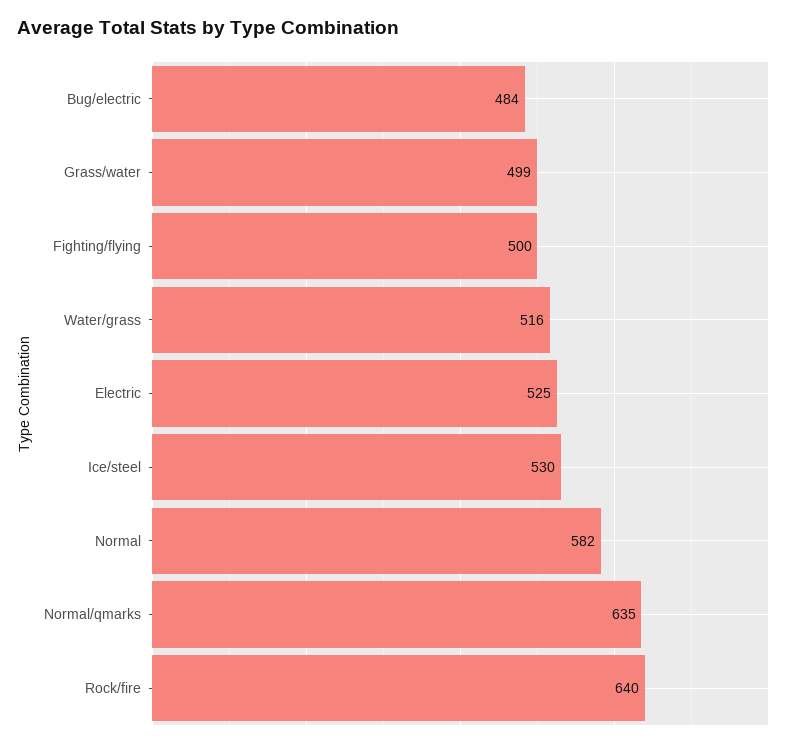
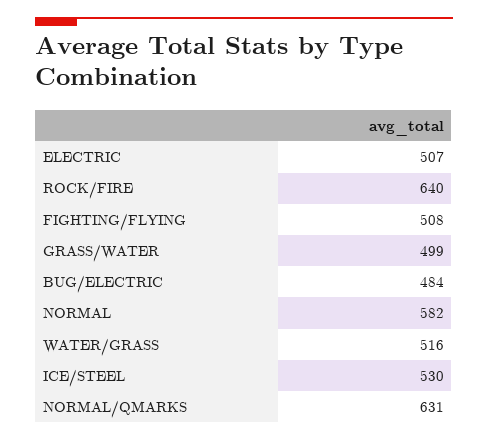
Fighting/flying: 500 -> 508
Electric: 525 -> 507
Normal/qmarks: 635 -> 631

